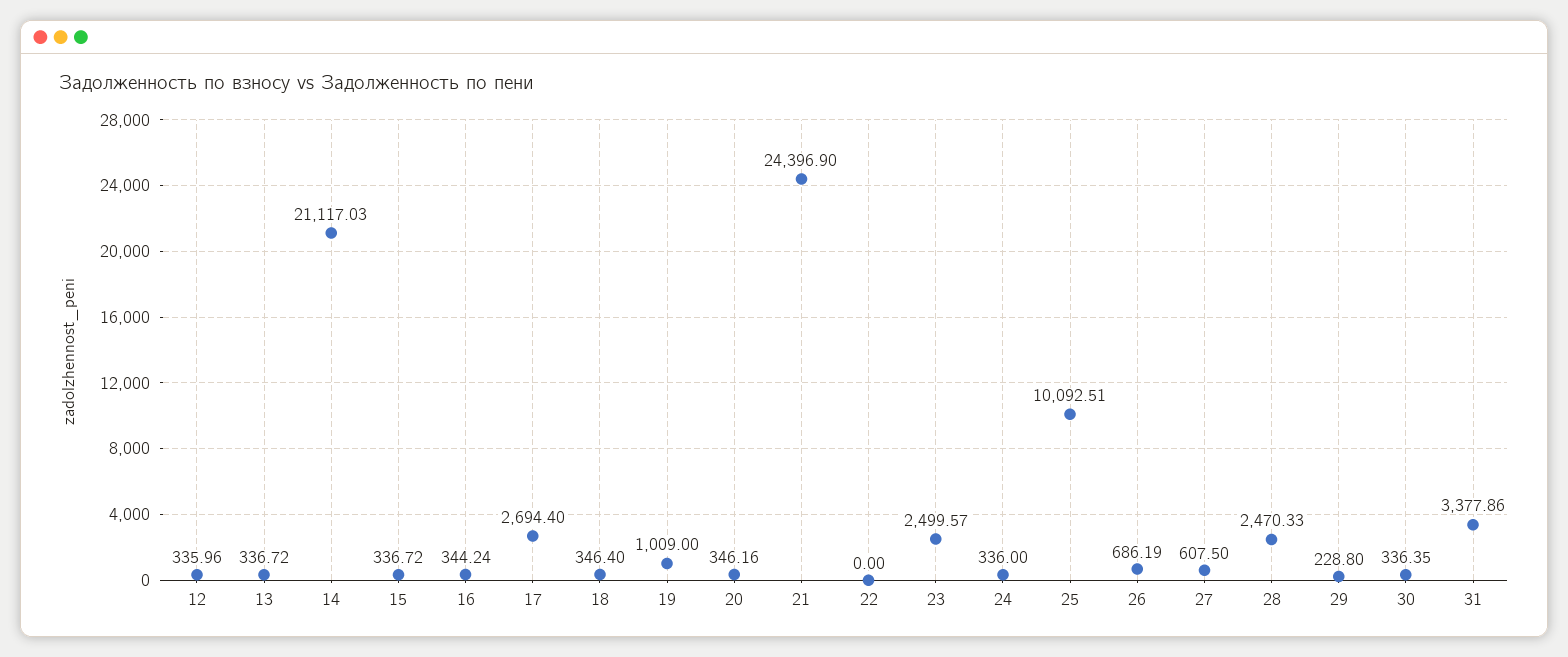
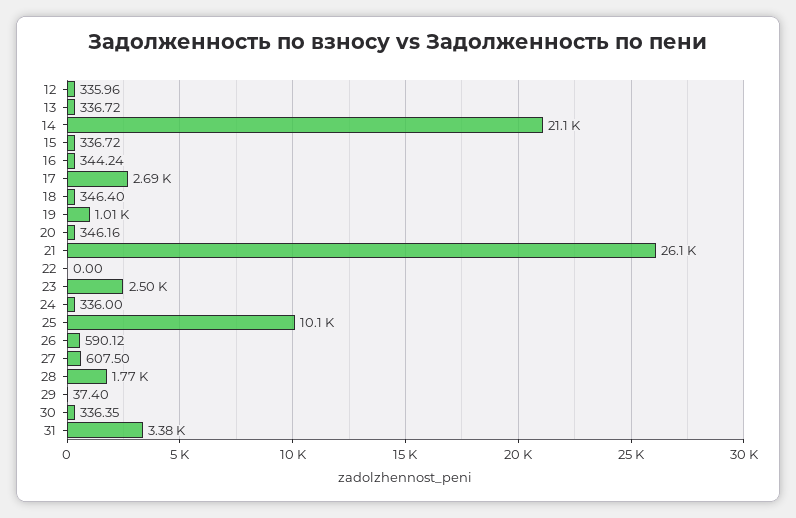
21: 24396.9 -> 26100
26: 686.19 -> 590.12
28: 2470.33 -> 1770
29: 228.8 -> 37.4

